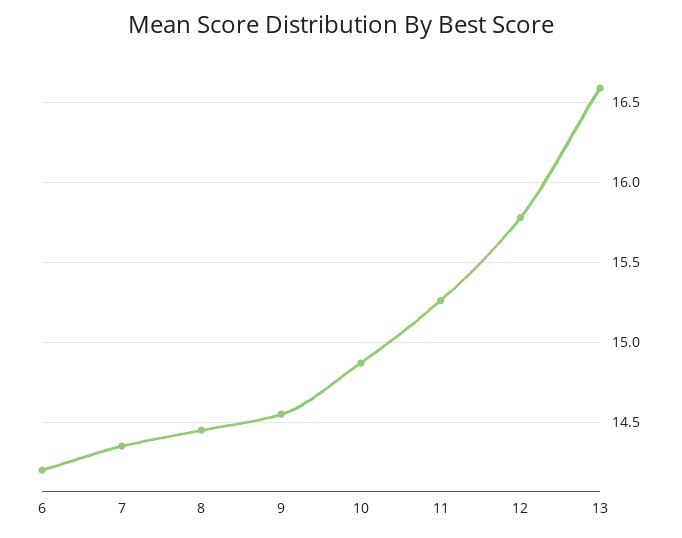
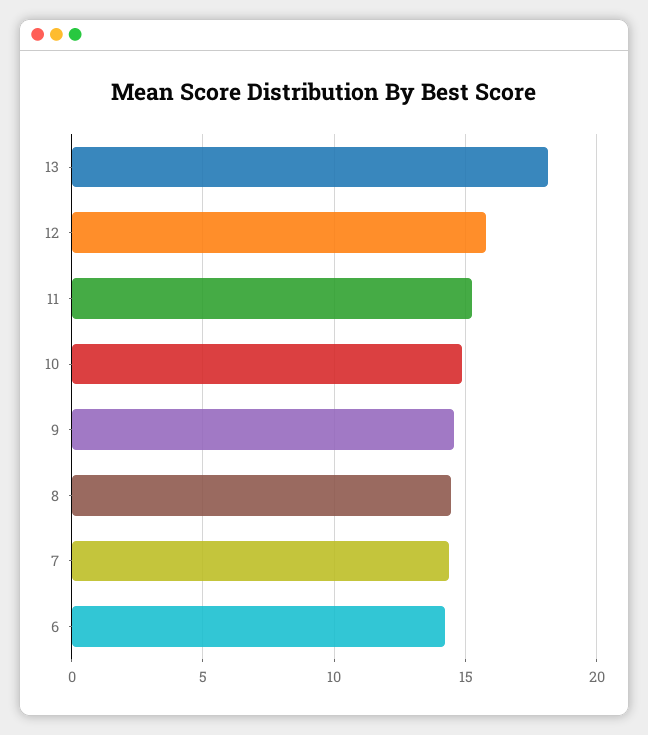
13: 16.6 -> 18

